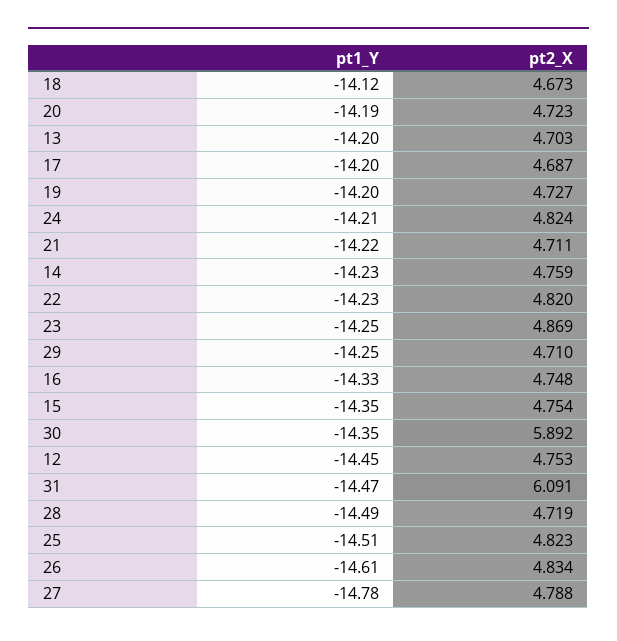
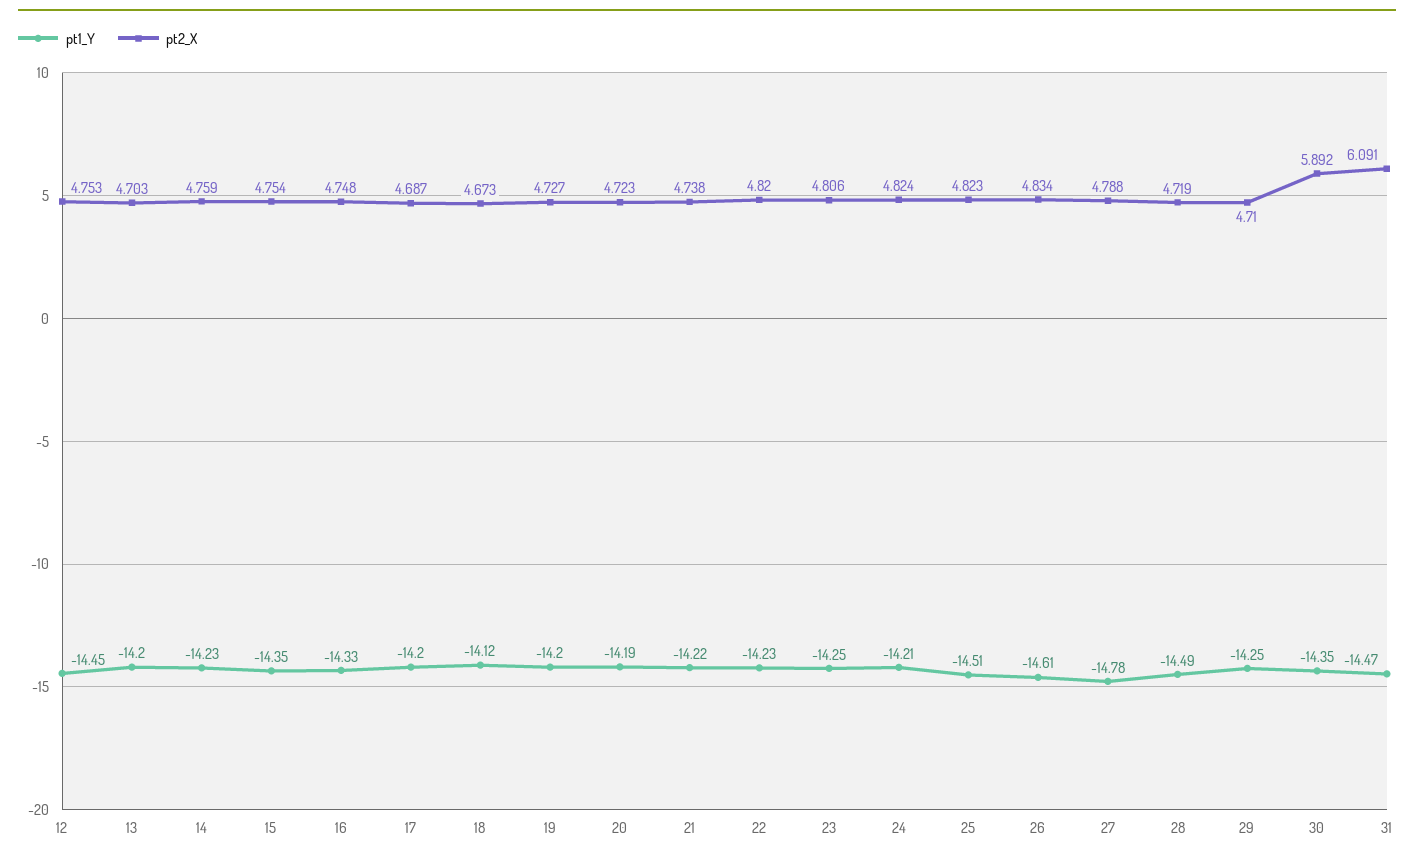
pt2_X, 21: 4.711 -> 4.738
pt2_X, 23: 4.869 -> 4.806

